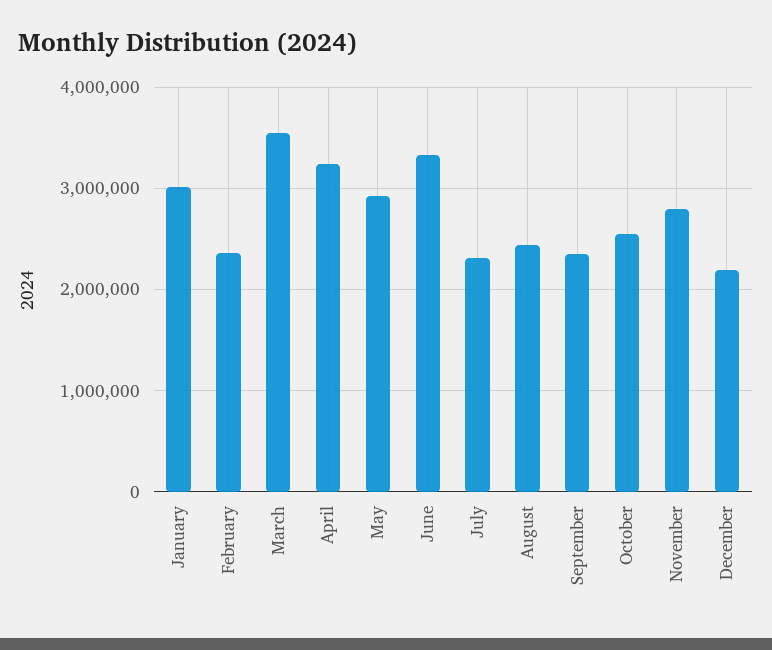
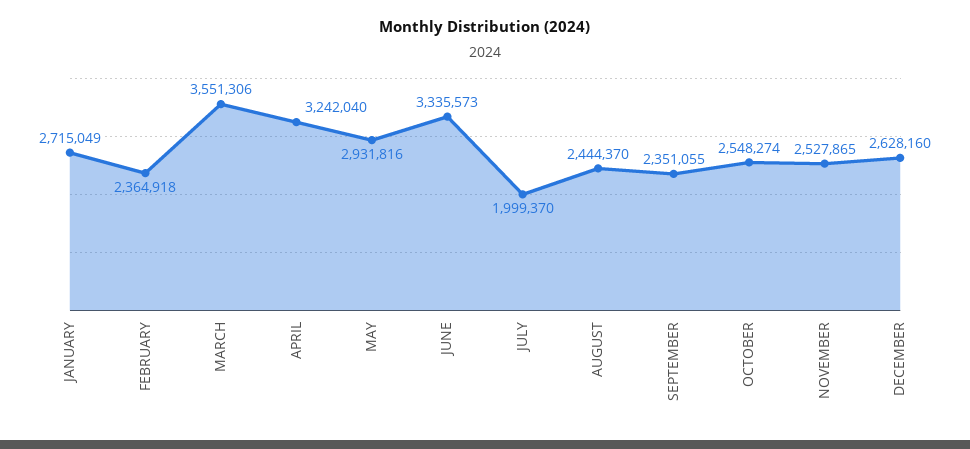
January: 3000000 -> 2715049
July: 2300000 -> 1999370
November: 2800000 -> 2527865
December: 2200000 -> 2628160

